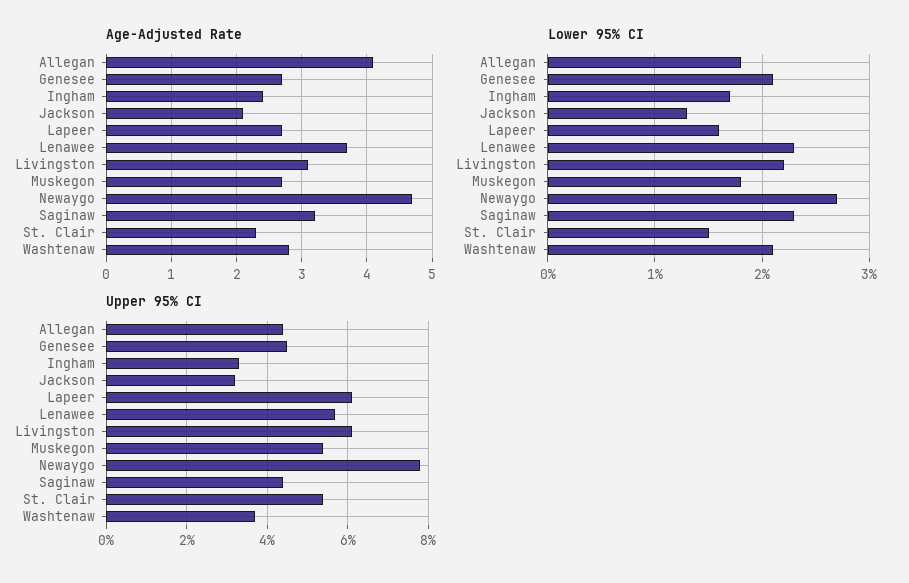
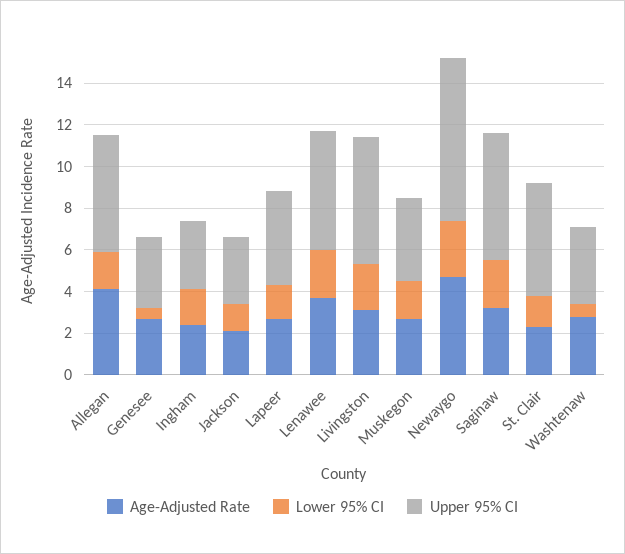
Lower 95% CI, Genesee: 2.1 -> 0.5
Lower 95% CI, Washtenaw: 2.1 -> 0.5
Upper 95% CI, Allegan: 4.5 -> 5.5
Upper 95% CI, Genesee: 4.5 -> 3.5
Upper 95% CI, Lapeer: 6 -> 4.5
Upper 95% CI, Muskegon: 5.5 -> 4
Upper 95% CI, Saginaw: 4.5 -> 6

